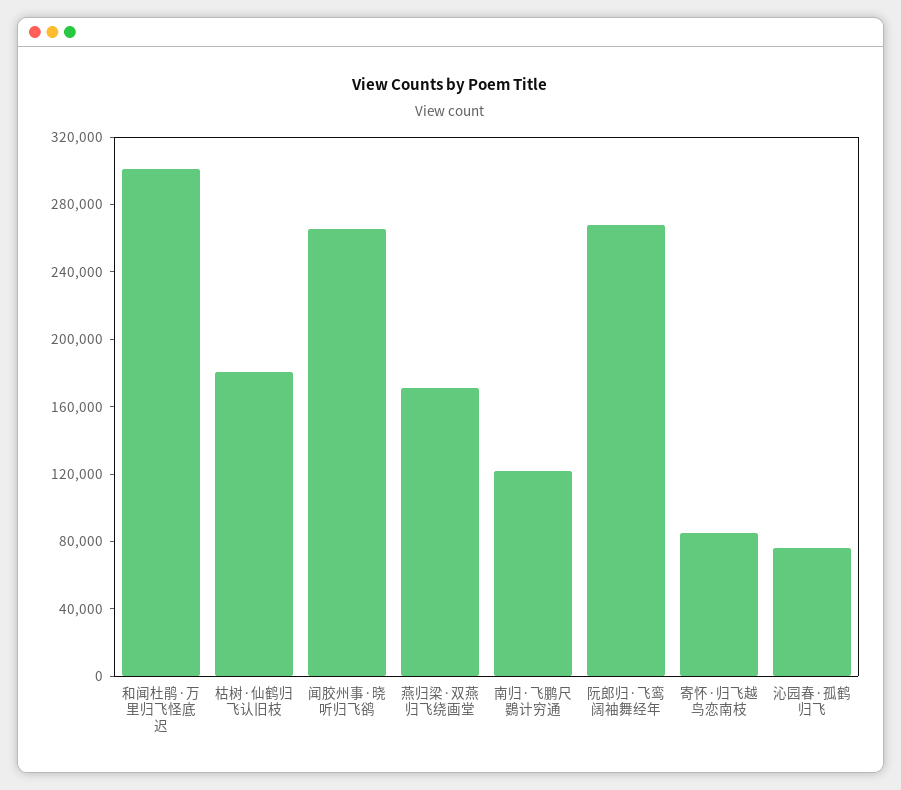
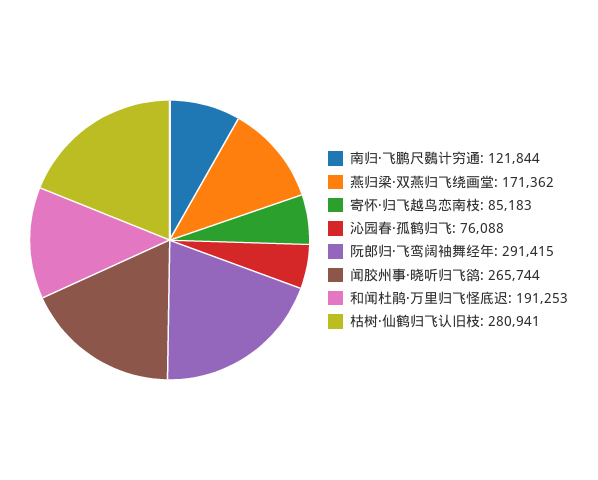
和闻杜鹃·万里归飞怪底迟: 300000 -> 191253
枯树·仙鹤归飞认旧枝: 180000 -> 280941
阮郎归·飞鸾阔袖舞经年: 270000 -> 291415

